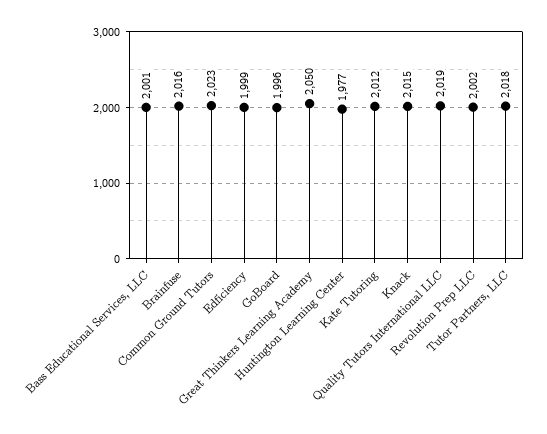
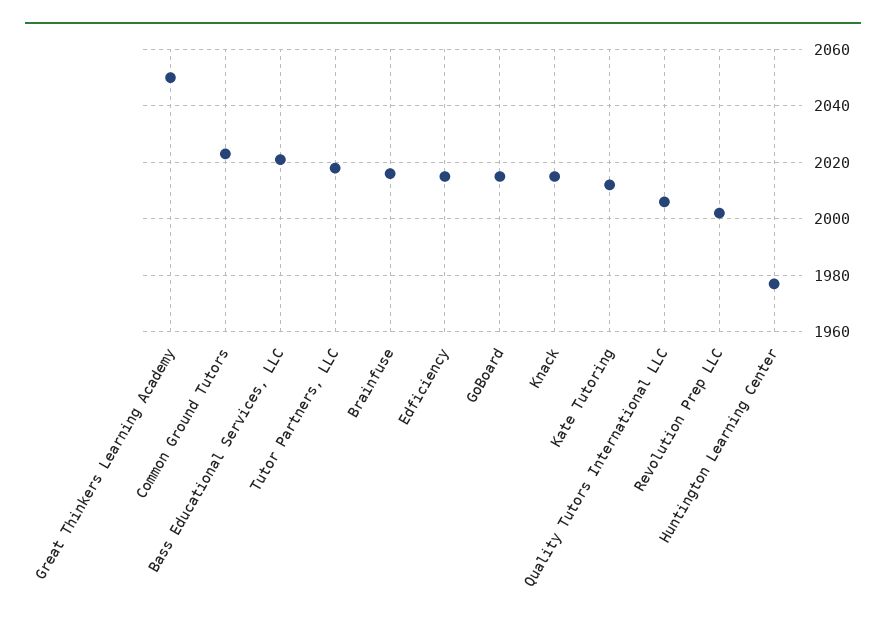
Bass Educational Services, LLC: 2001 -> 2020
Edficiency: 1999 -> 2015
GoBoard: 1996 -> 2015
Quality Tutors International LLC: 2019 -> 2005

